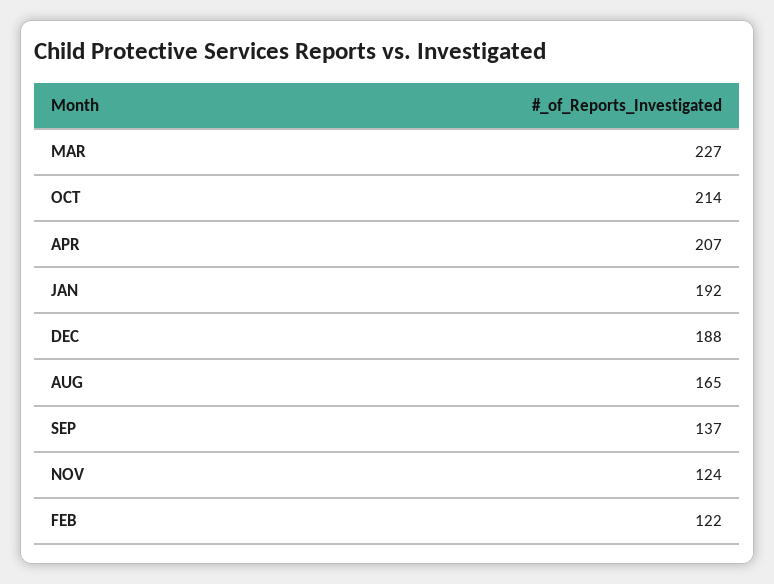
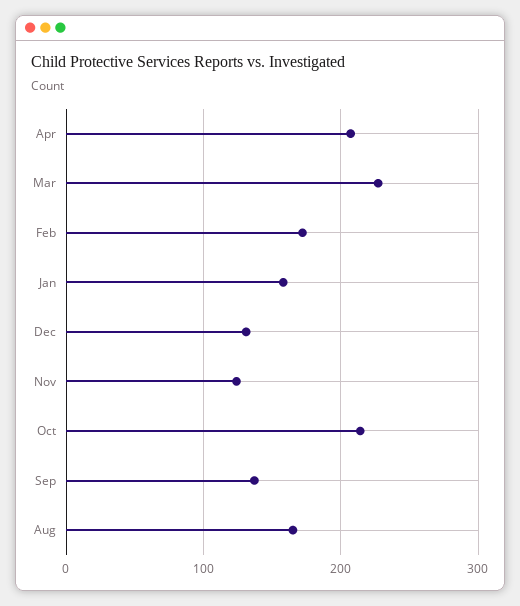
JAN: 192 -> 160
DEC: 188 -> 130
FEB: 122 -> 170

